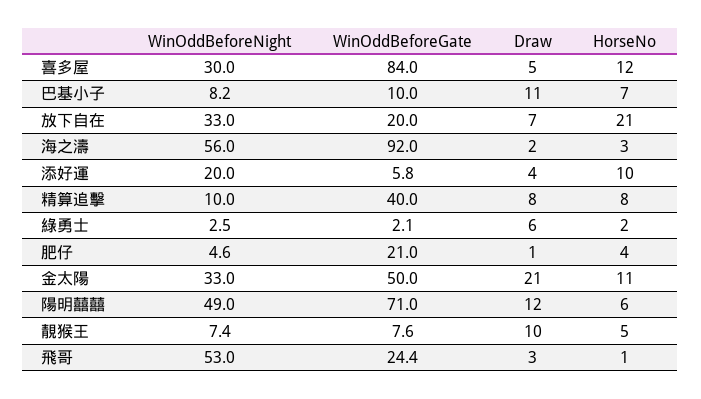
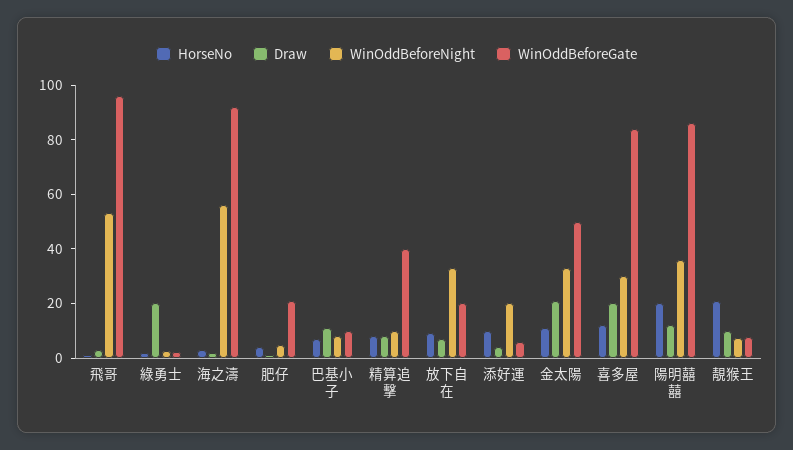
Draw, 喜多屋: 5 -> 20
HorseNo, 放下自在: 21 -> 10
Draw, 綠勇士: 6 -> 20
WinOddBeforeNight, 陽明囍囍: 49 -> 35
WinOddBeforeGate, 陽明囍囍: 71 -> 85
HorseNo, 陽明囍囍: 6 -> 20
HorseNo, 靚猴王: 5 -> 20
WinOddBeforeGate, 飛哥: 24.4 -> 95

